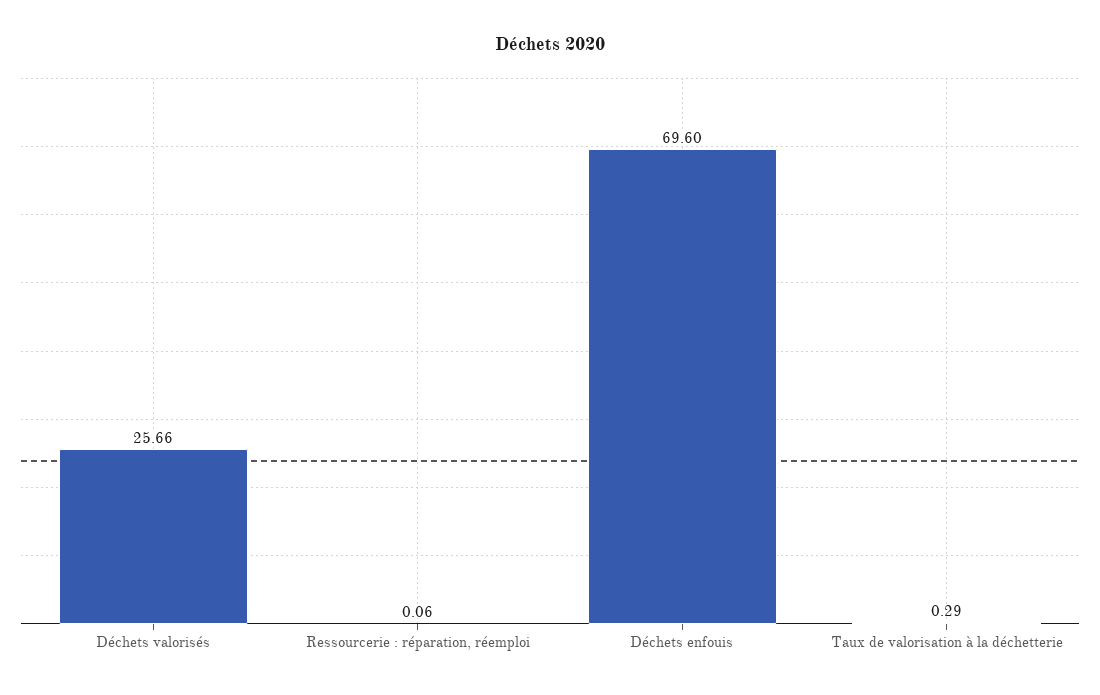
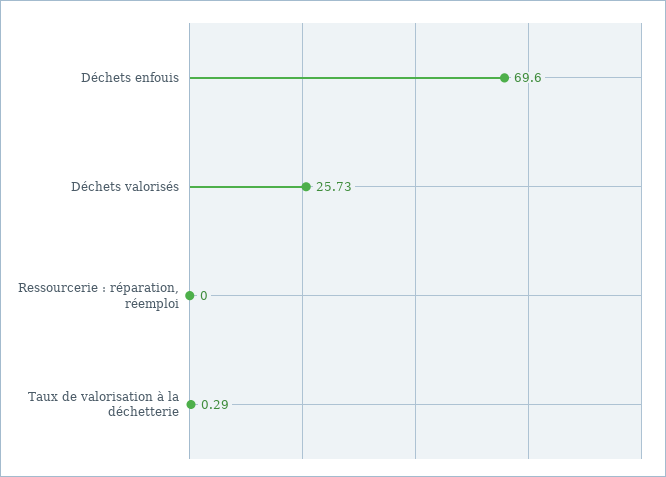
Déchets valorisés: 25.66 -> 25.73
Ressourcerie : réparation, réemploi: 0.06 -> 0

